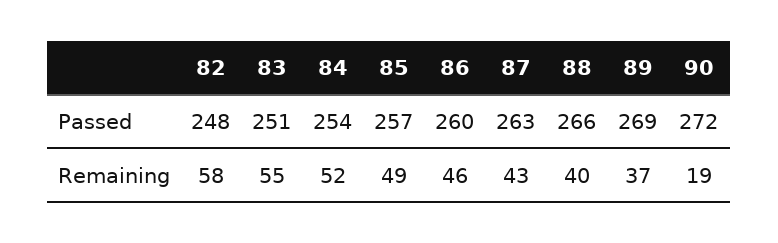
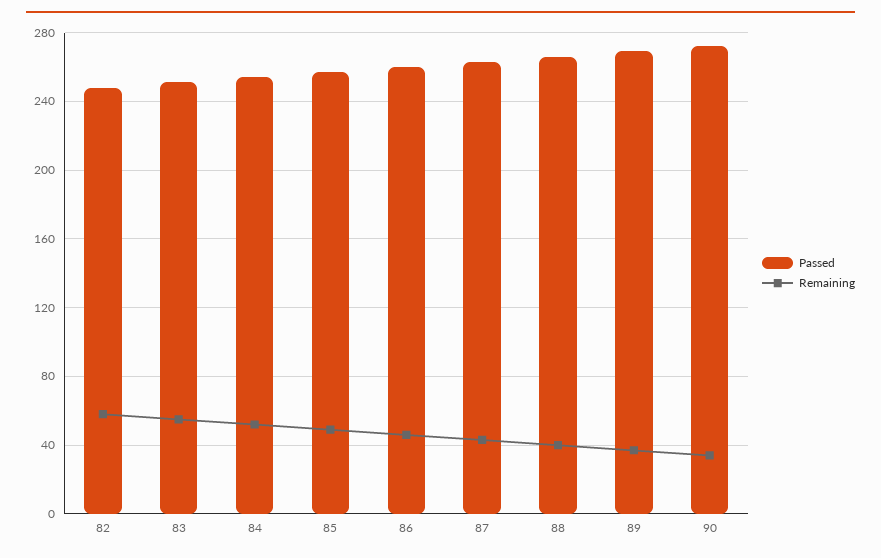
Remaining, 90: 19 -> 35

